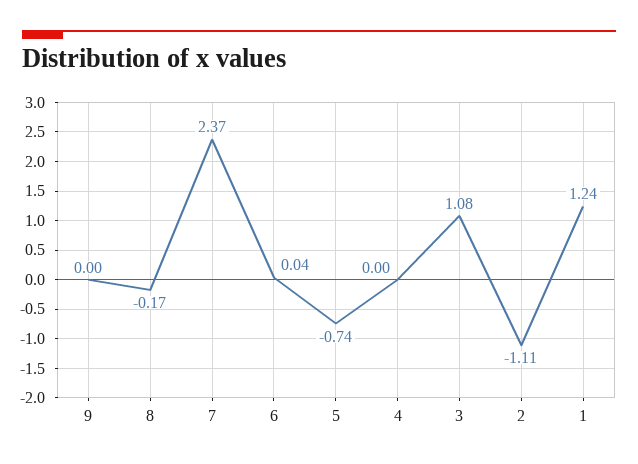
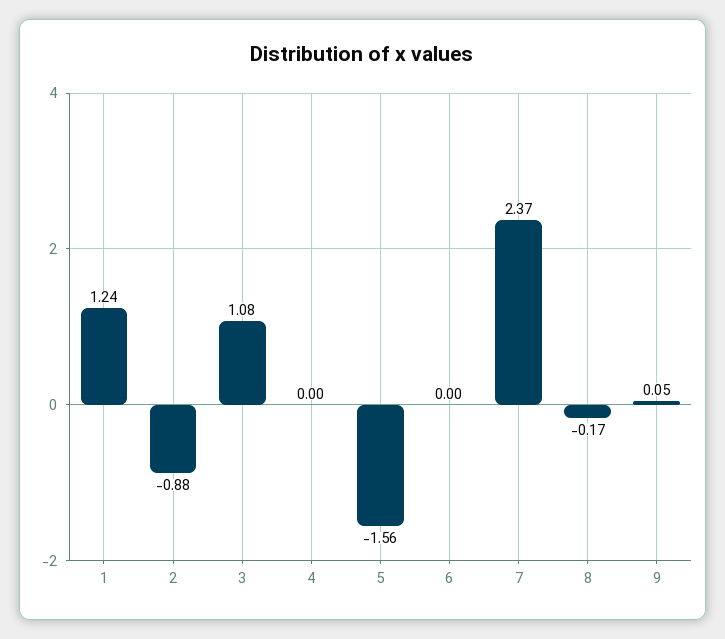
9: 0 -> 0.05
6: 0.04 -> 0
5: -0.74 -> -1.56
2: -1.11 -> -0.88

